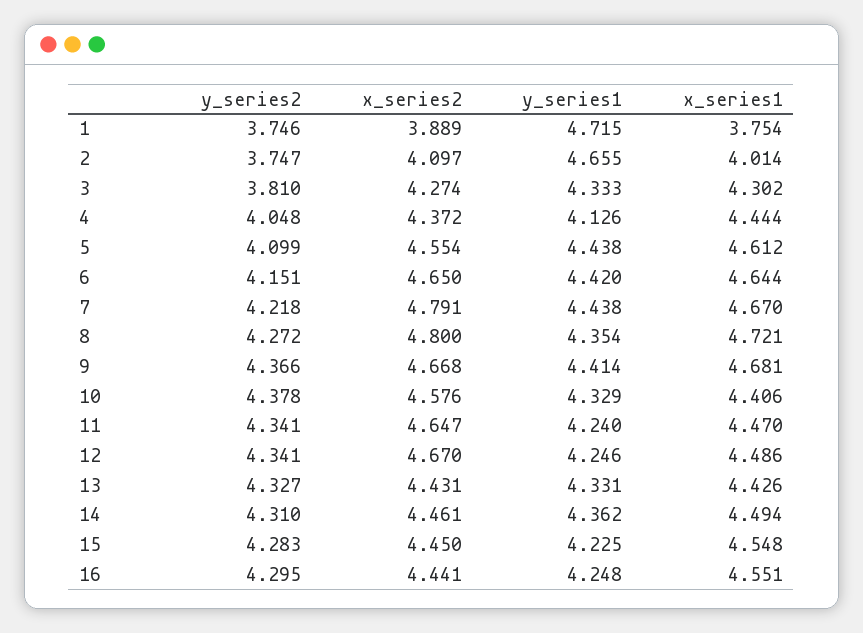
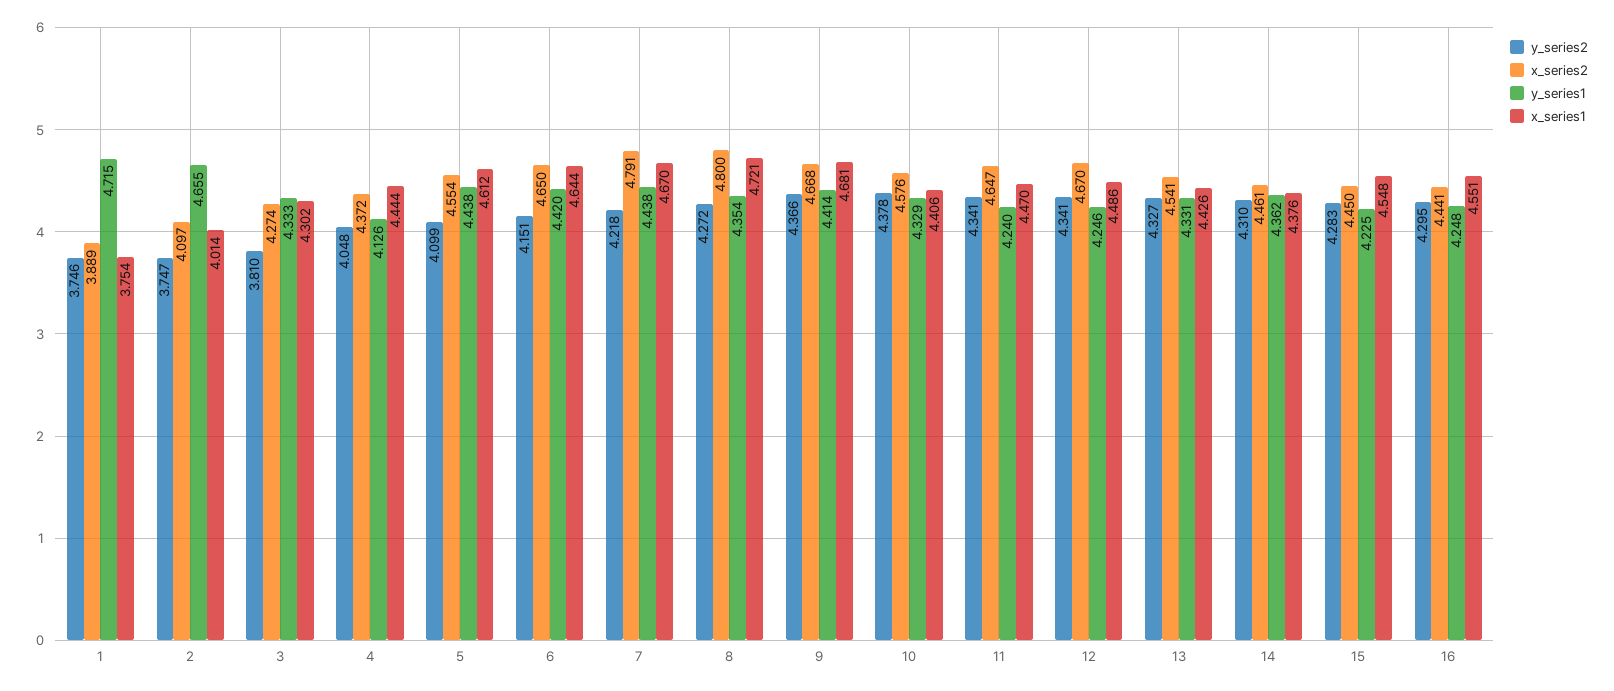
x_series2, 13: 4.431 -> 4.541
x_series1, 14: 4.494 -> 4.376

